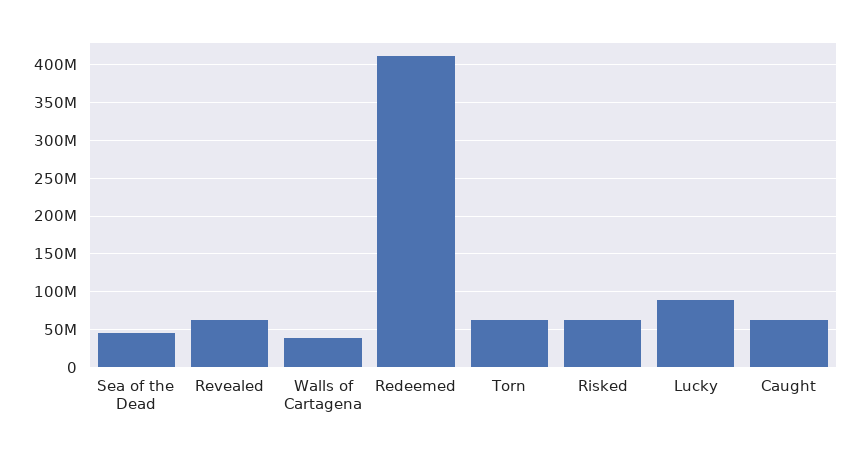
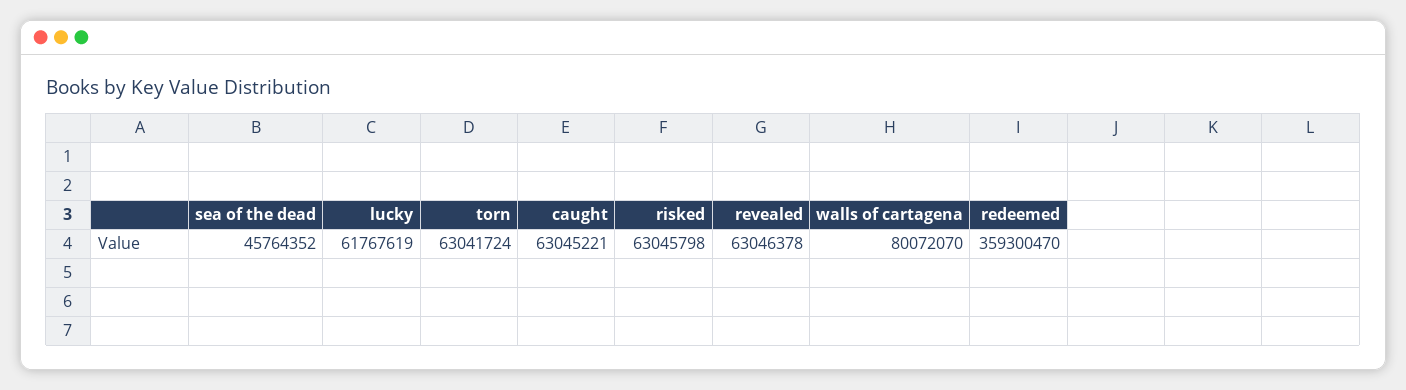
Walls of Cartagena: 40000000 -> 80072070
Redeemed: 410000000 -> 359300470
Lucky: 90000000 -> 61767619

